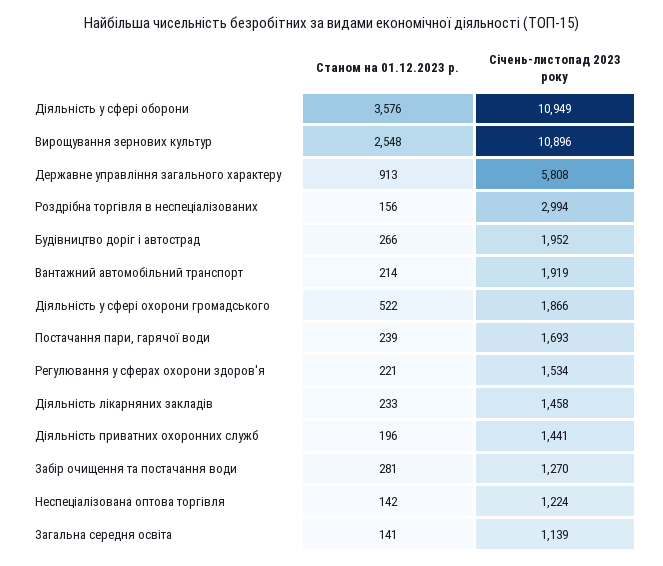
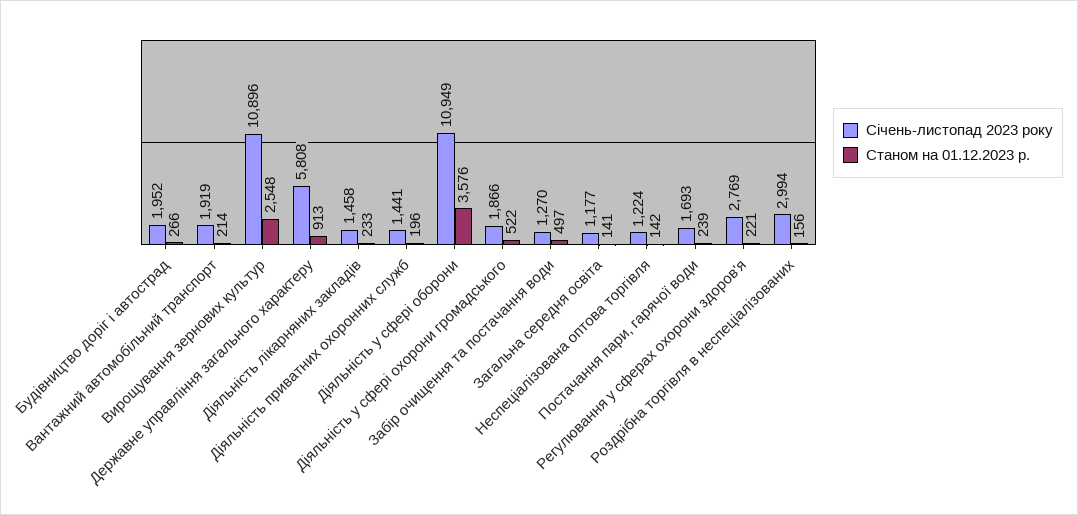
Січень-листопад 2023 року, Регулювання у сферах охорони здоров'я: 1534 -> 2769
Станом на 01.12.2023 р., Забір очищення та постачання води: 281 -> 497
Січень-листопад 2023 року, Загальна середня освіта: 1139 -> 1177

